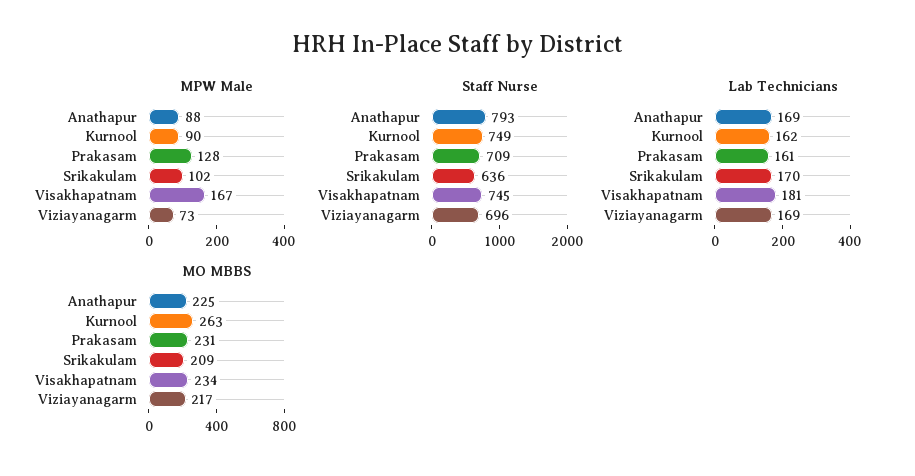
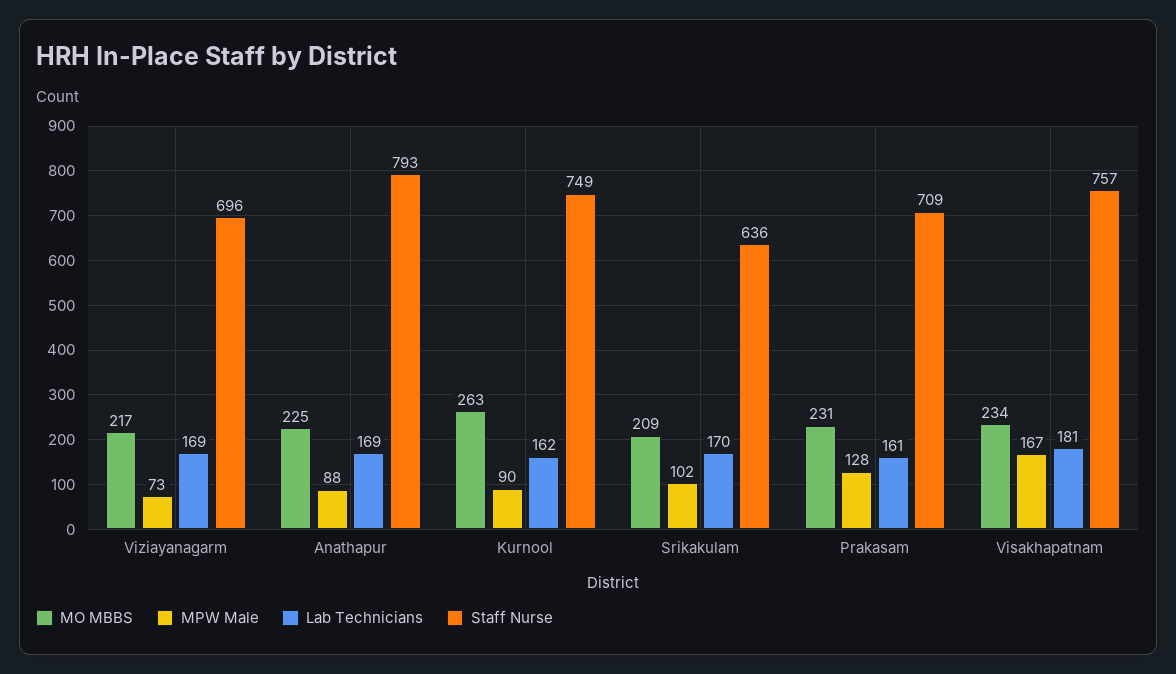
Staff Nurse, Visakhapatnam: 745 -> 757

